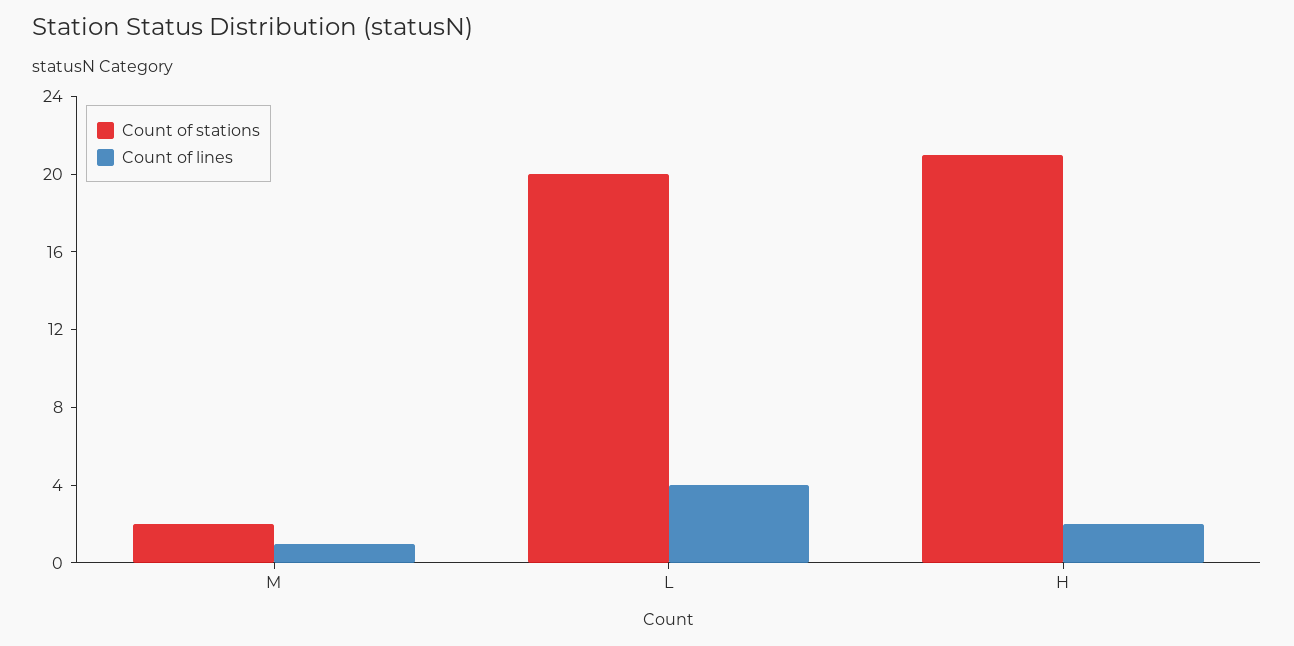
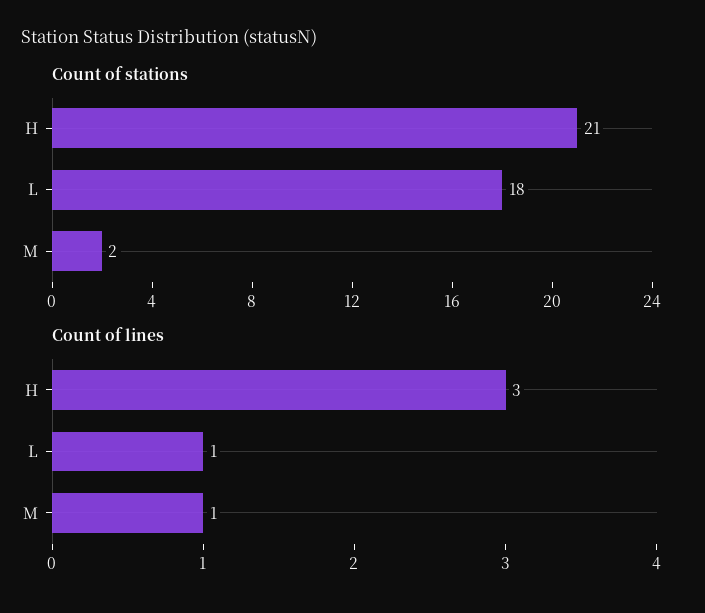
Count of stations, L: 20 -> 18
Count of lines, L: 4 -> 1
Count of lines, H: 2 -> 3

